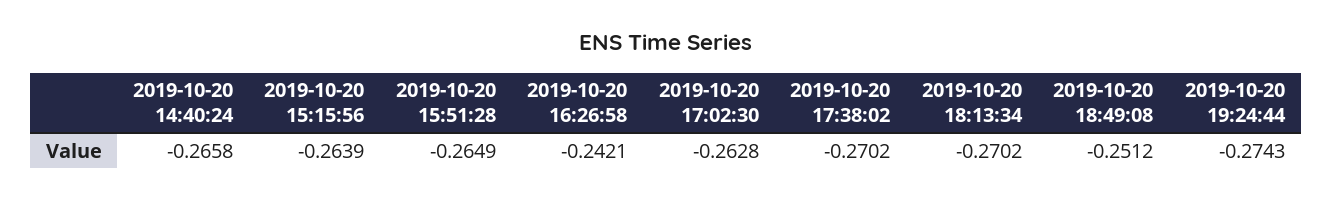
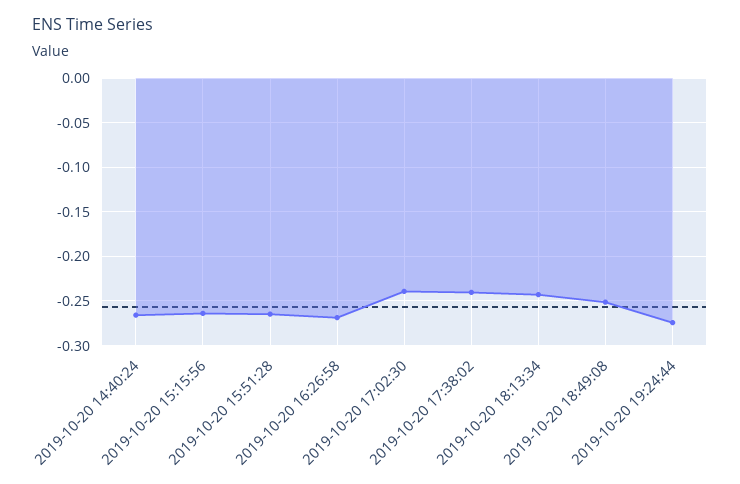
2019-10-20 16:26:58: -0.2421 -> -0.27
2019-10-20 17:02:30: -0.2628 -> -0.24
2019-10-20 17:38:02: -0.2702 -> -0.24
2019-10-20 18:13:34: -0.2702 -> -0.24

